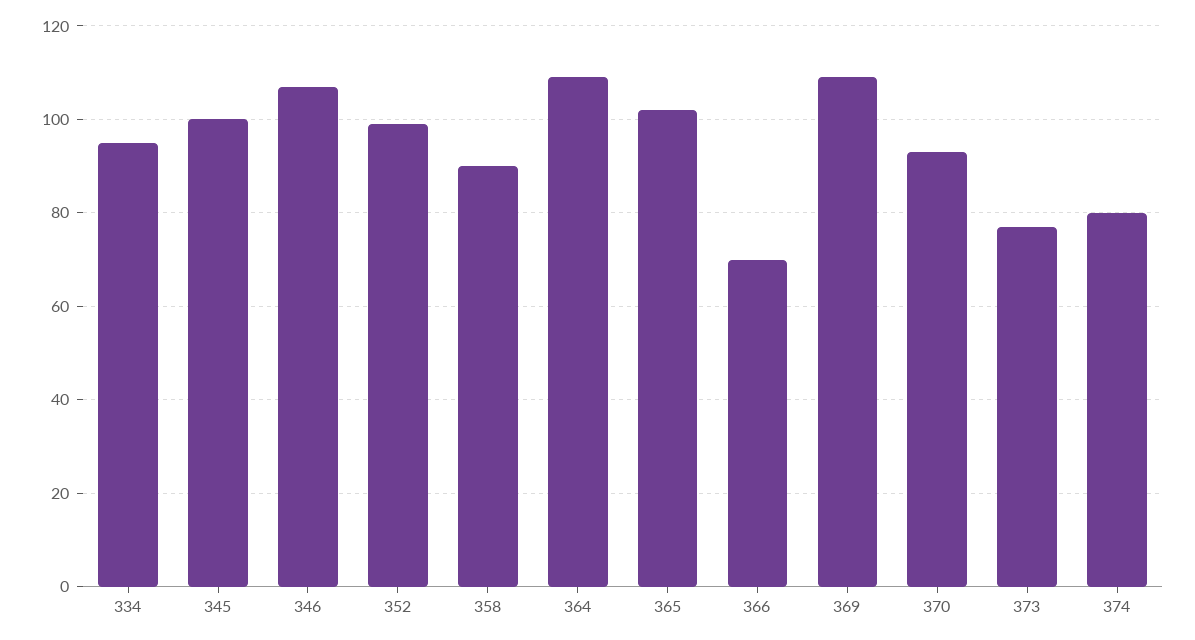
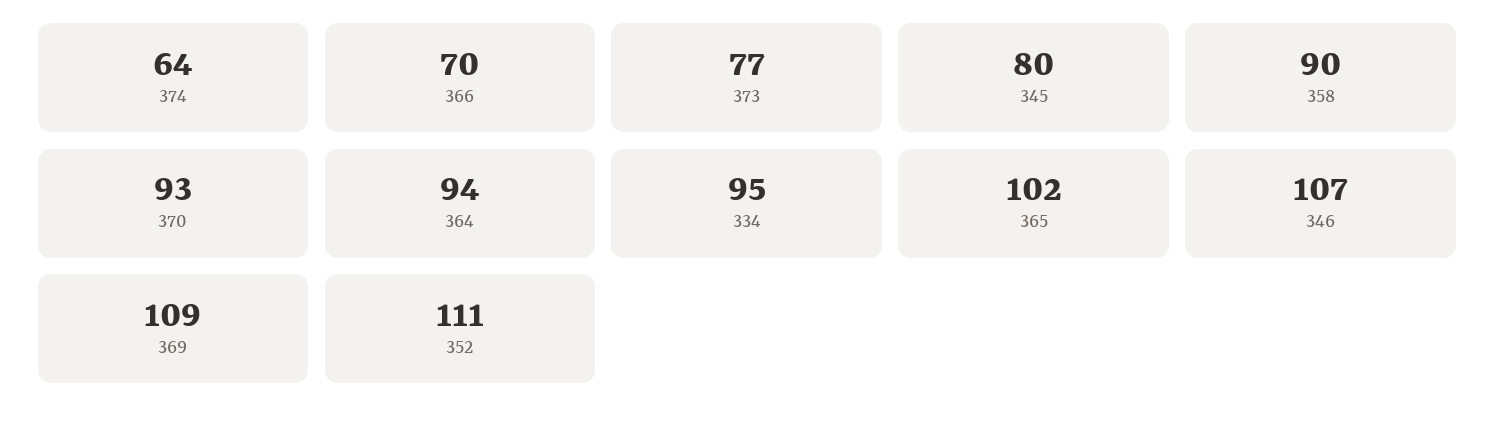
345: 100 -> 80
352: 100 -> 111
364: 110 -> 94
374: 80 -> 64

